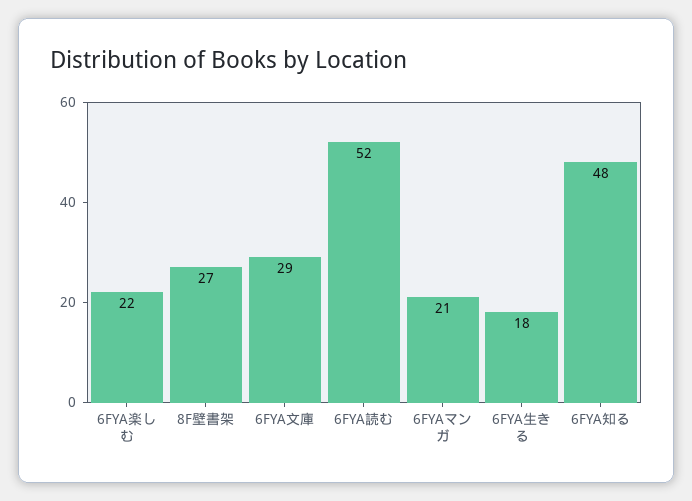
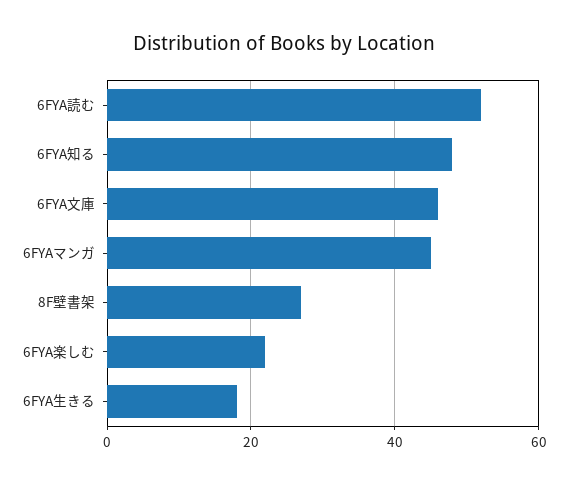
6FYA文庫: 29 -> 45
6FYAマンガ: 21 -> 45

